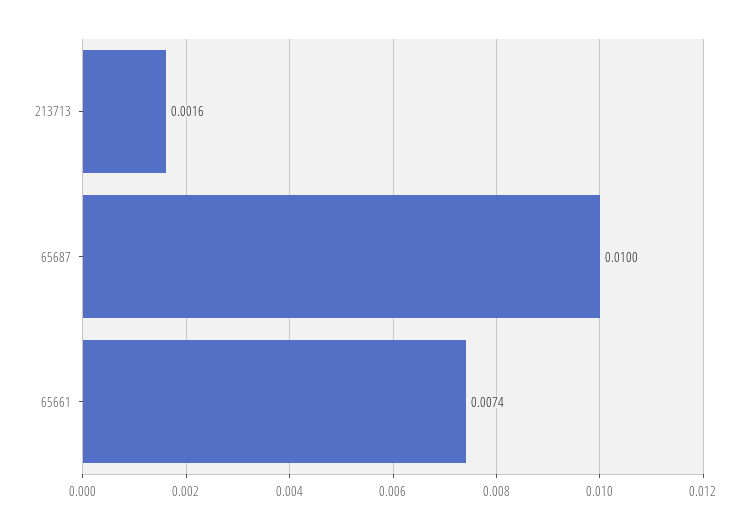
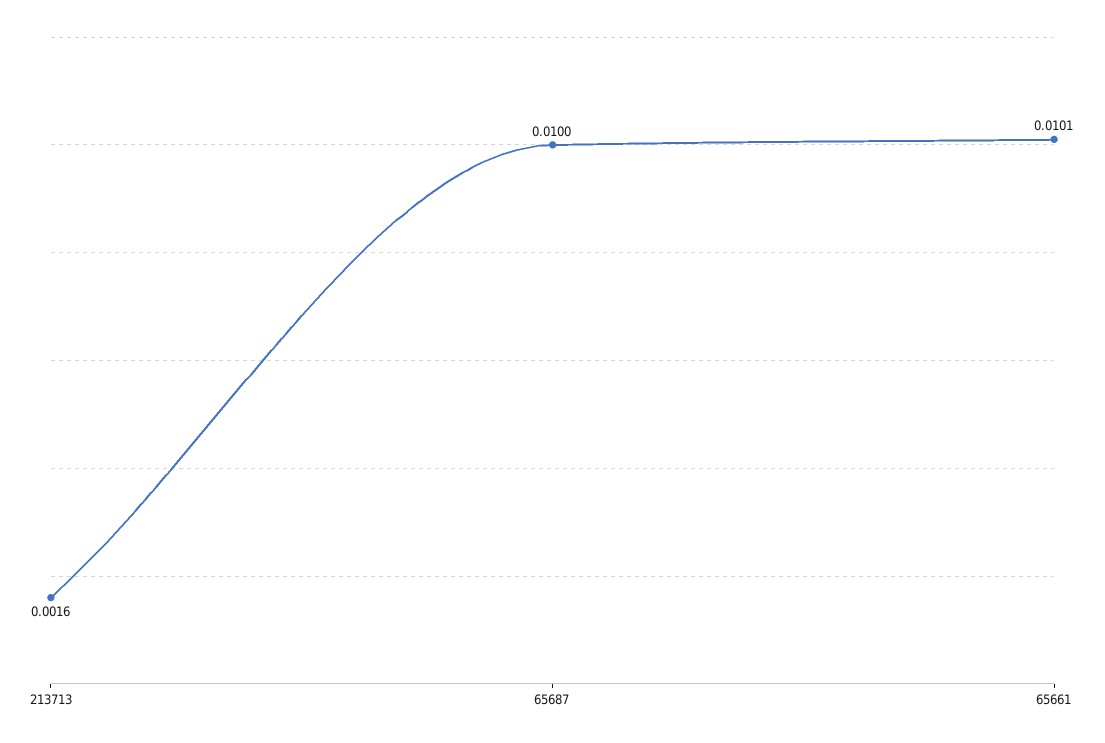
65661: 0.0074 -> 0.0101

